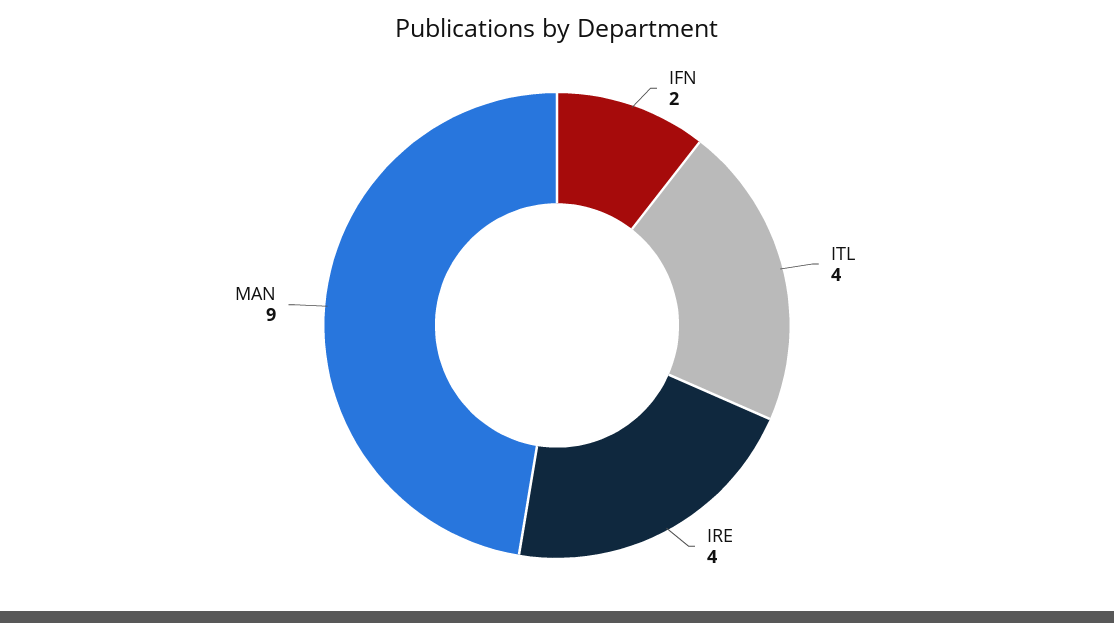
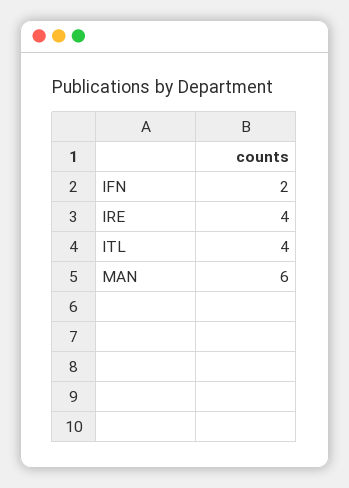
MAN: 9 -> 6

